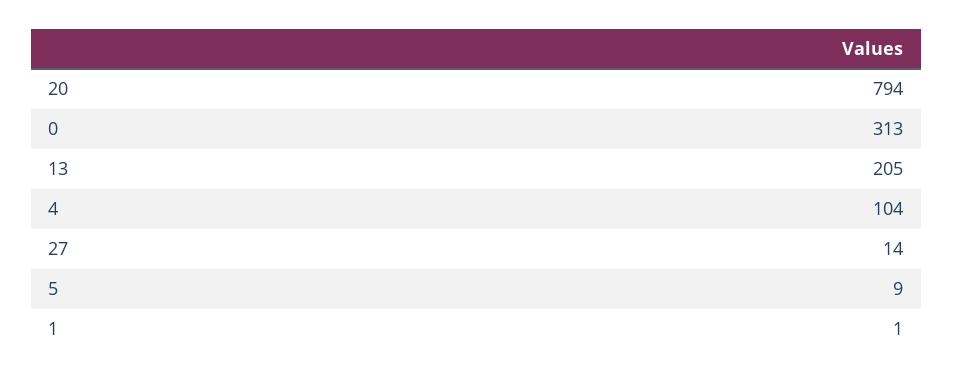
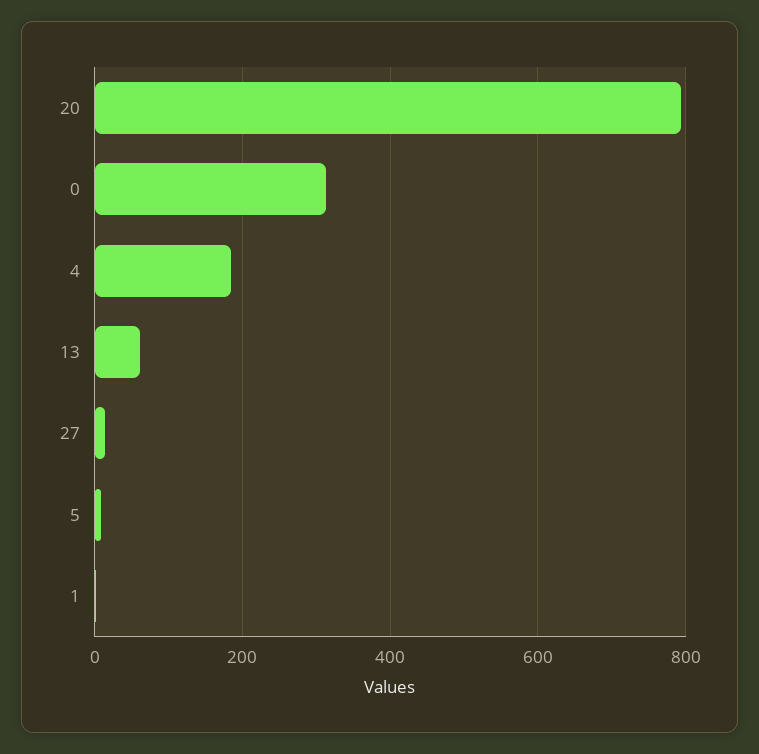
13: 205 -> 60
4: 104 -> 180

